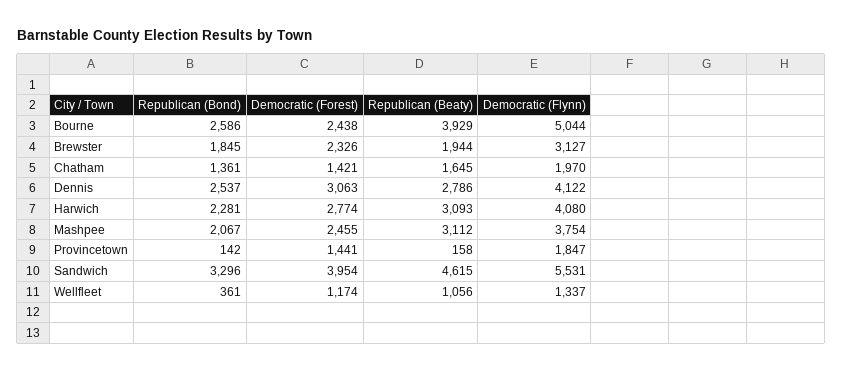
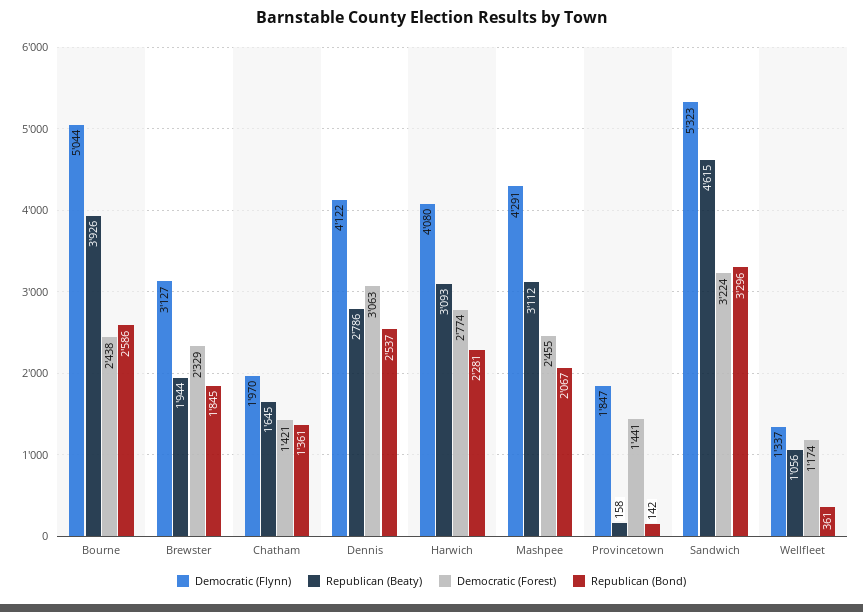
Republican (Beaty), Bourne: 3929 -> 3926
Democratic (Forest), Brewster: 2326 -> 2329
Democratic (Flynn), Mashpee: 3754 -> 4291
Democratic (Forest), Sandwich: 3954 -> 3224
Democratic (Flynn), Sandwich: 5531 -> 5323

